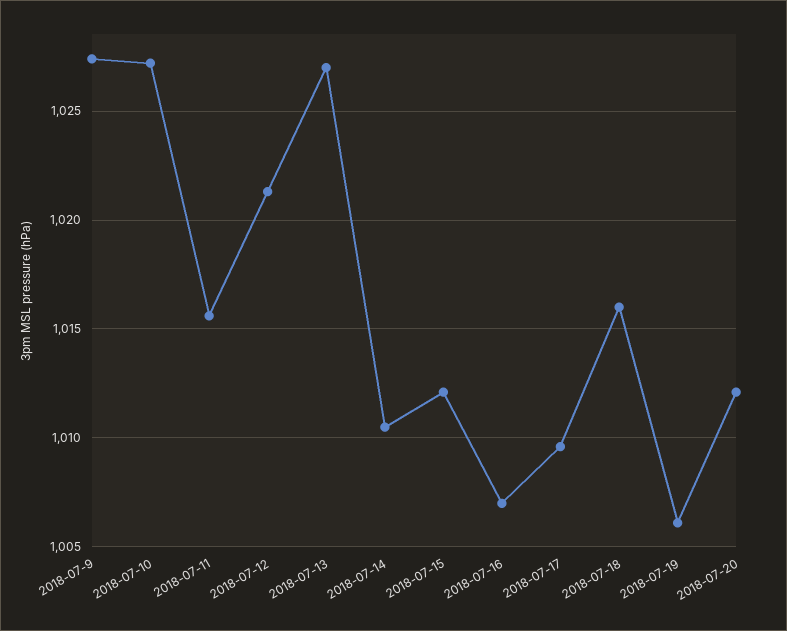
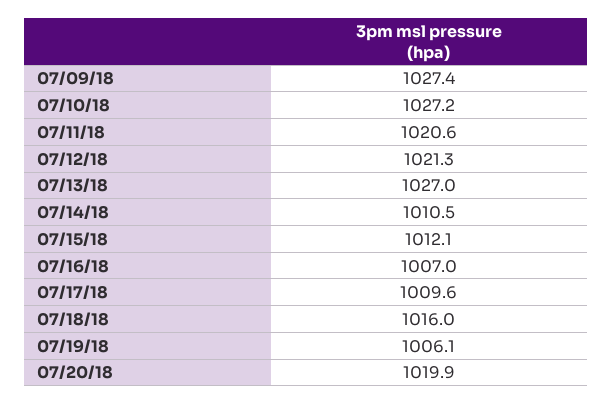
2018-07-11: 1015.5 -> 1020.6
2018-07-20: 1012 -> 1019.9

